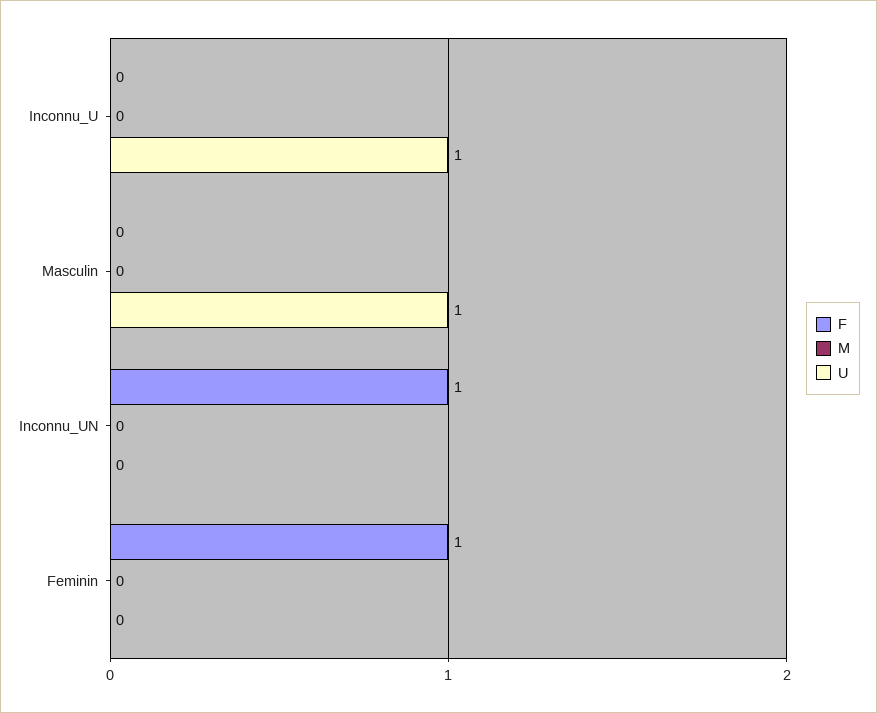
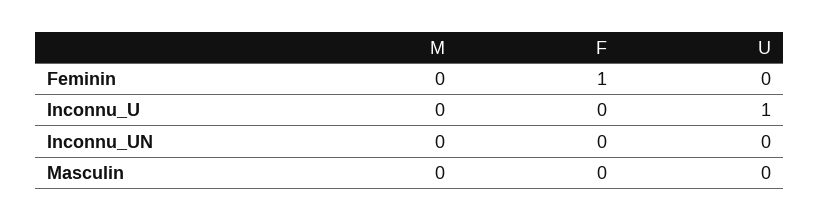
U, Masculin: 1 -> 0
F, Inconnu_UN: 1 -> 0

